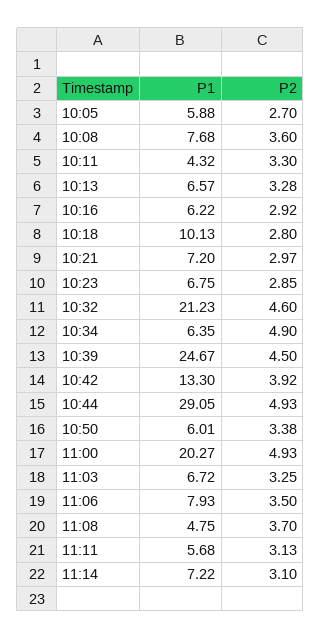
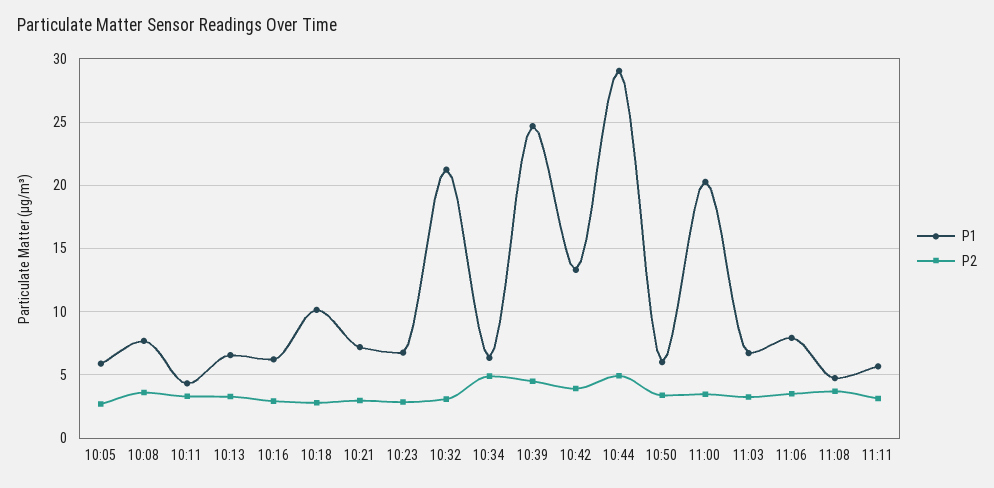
P2, 10:32: 4.6 -> 3
P2, 11:00: 4.93 -> 3.5
P1, 11:14: 7.22 -> none
P2, 11:14: 3.1 -> none

